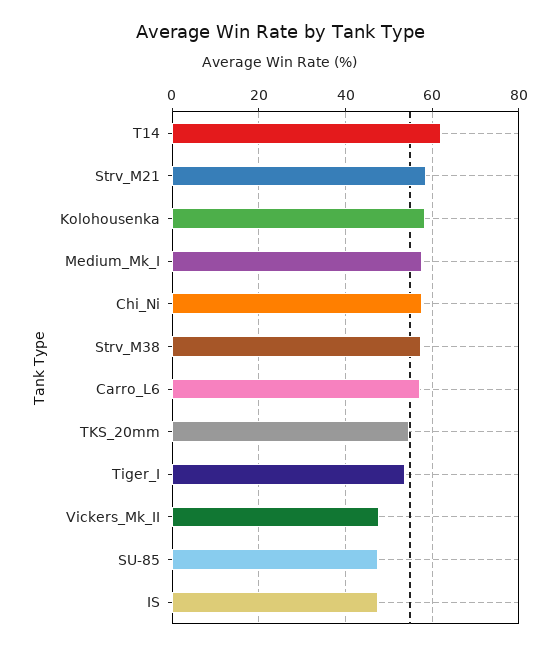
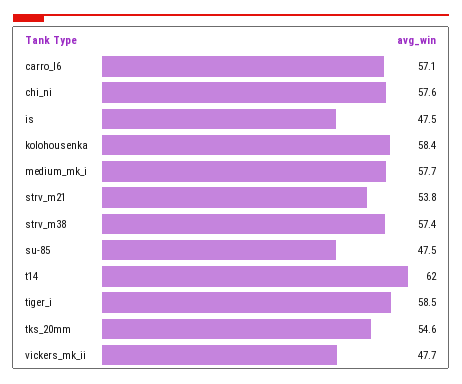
Strv_M21: 58 -> 53.8
Tiger_I: 54 -> 58.5

